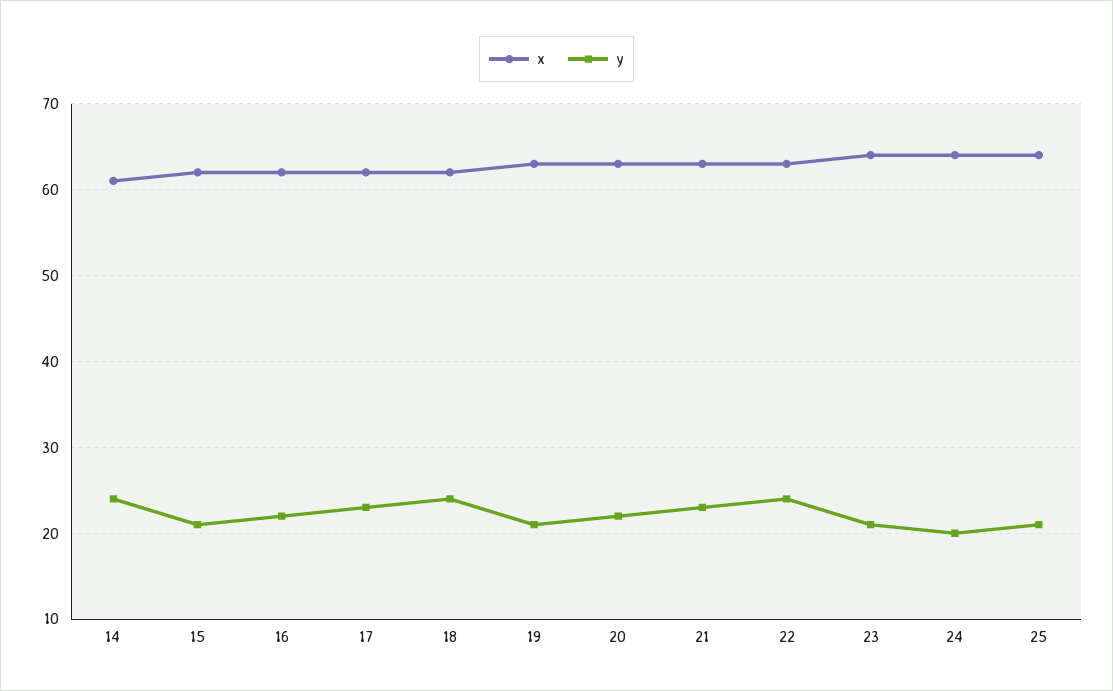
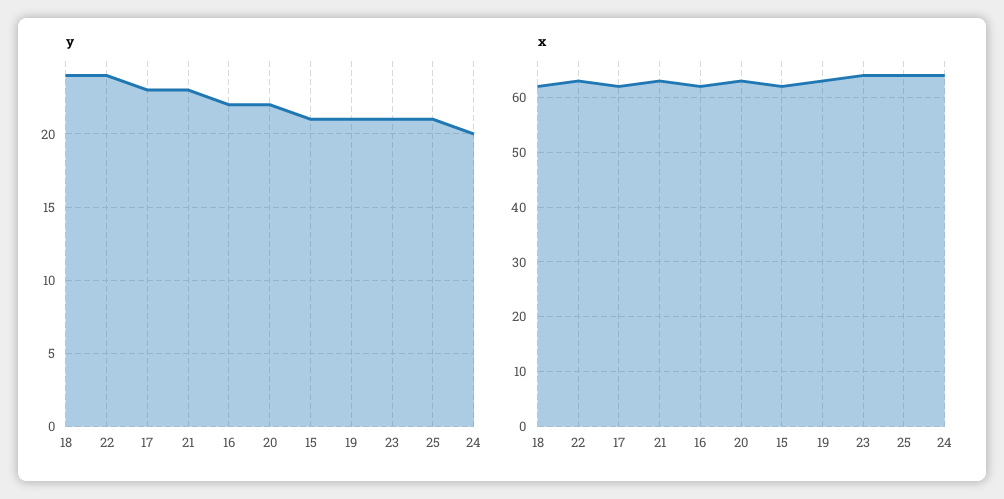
x, 14: 61 -> none
y, 14: 24 -> none

